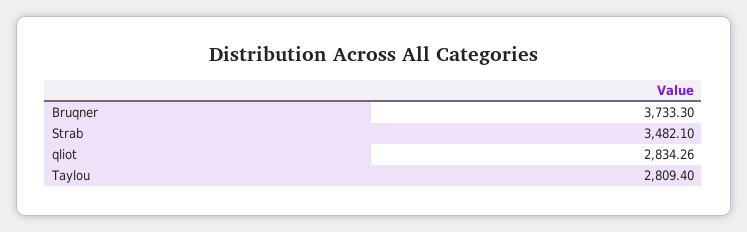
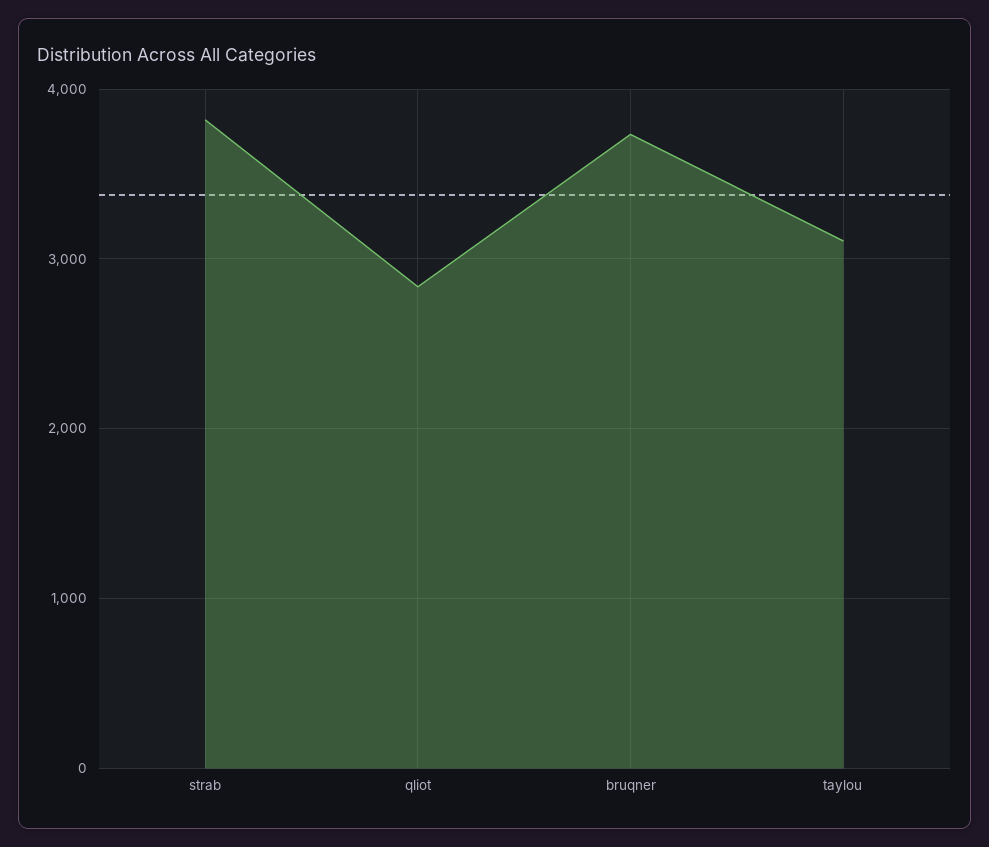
Strab: 3482.1 -> 3800
Taylou: 2809.4 -> 3100

